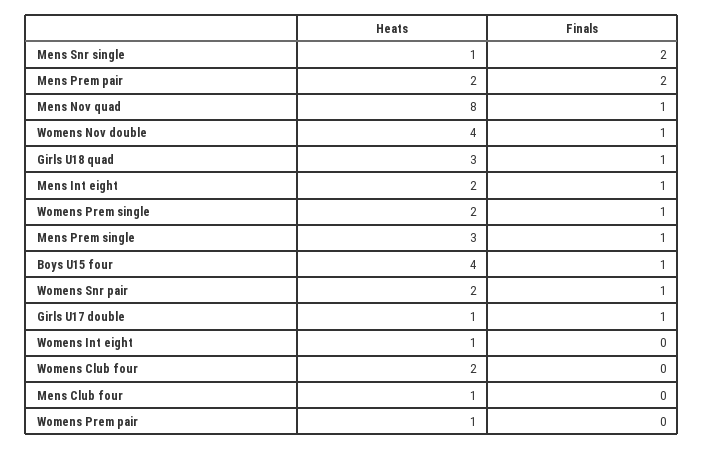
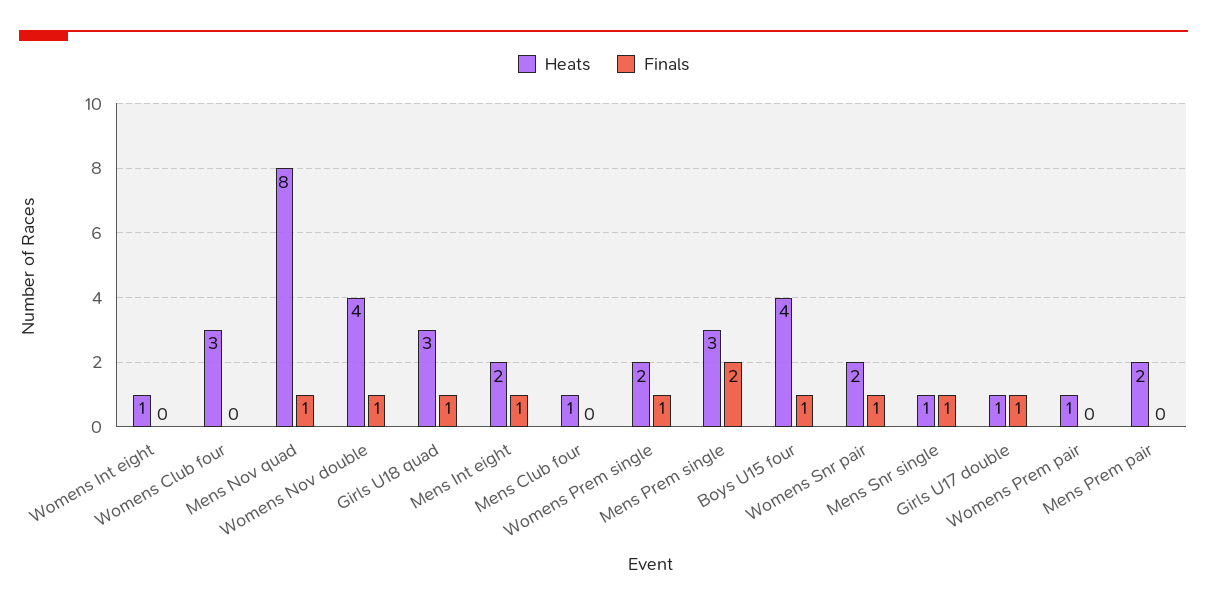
Finals, Mens Snr single: 2 -> 1
Finals, Mens Prem pair: 2 -> 0
Finals, Mens Prem single: 1 -> 2
Heats, Womens Club four: 2 -> 3

